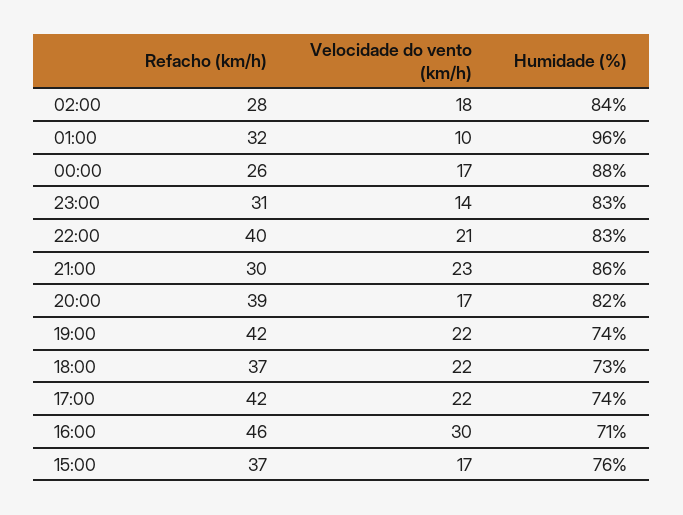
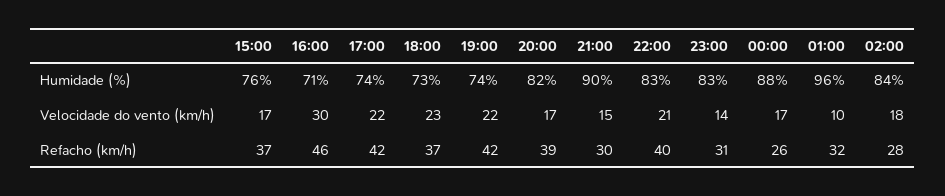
Velocidade do vento (km/h), 21:00: 23 -> 15
Humidade (%), 21:00: 86 -> 90
Velocidade do vento (km/h), 18:00: 22 -> 23

